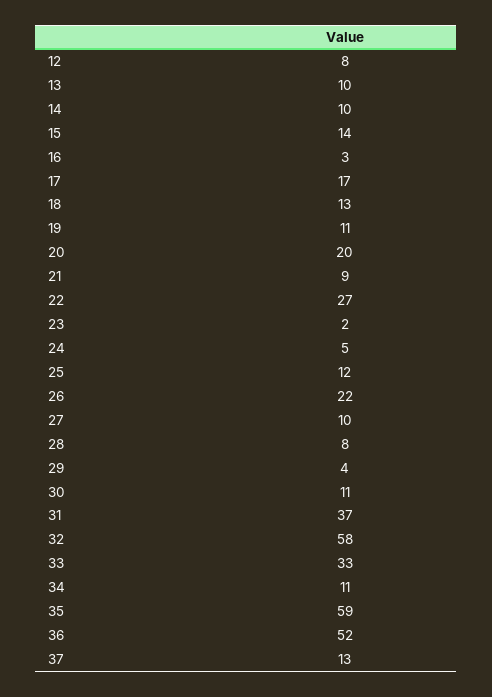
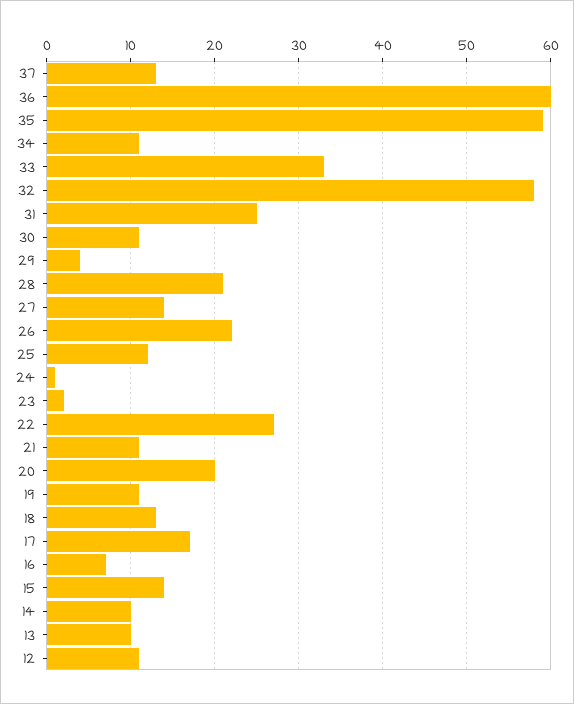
12: 8 -> 11
16: 3 -> 7
21: 9 -> 11
24: 5 -> 1
27: 10 -> 14
28: 8 -> 21
31: 37 -> 25
36: 52 -> 60

